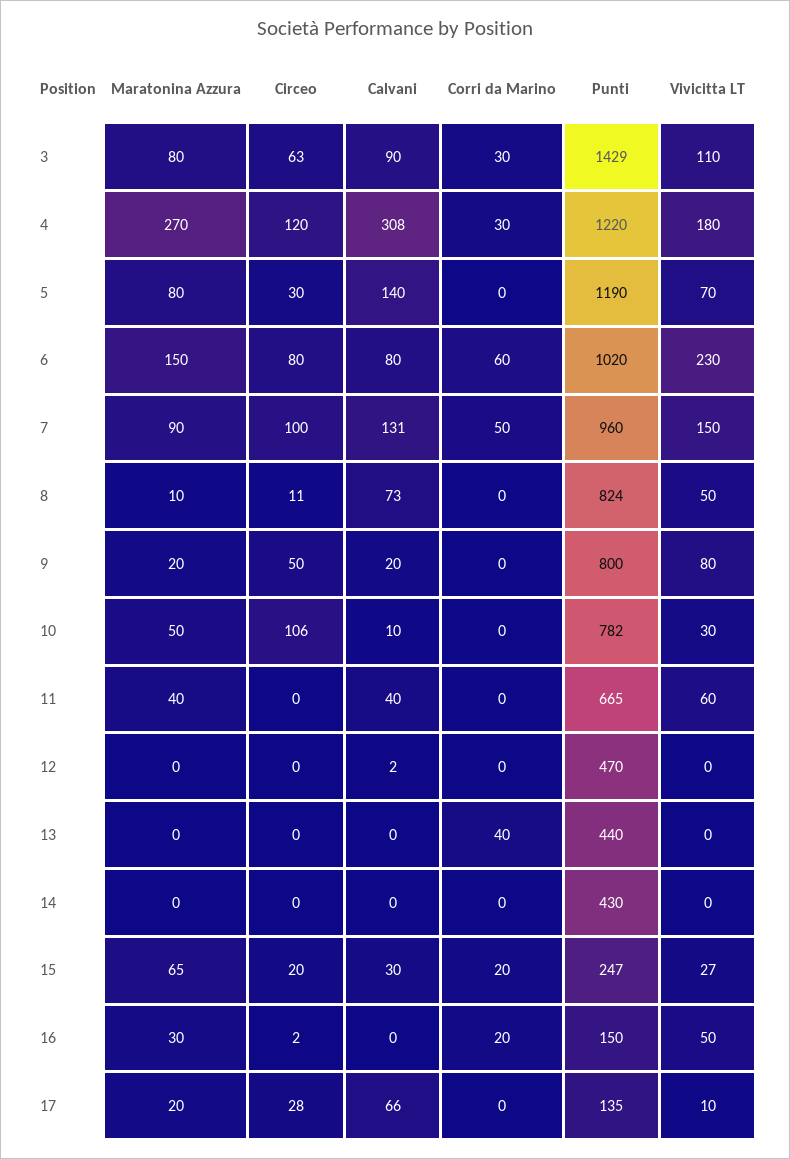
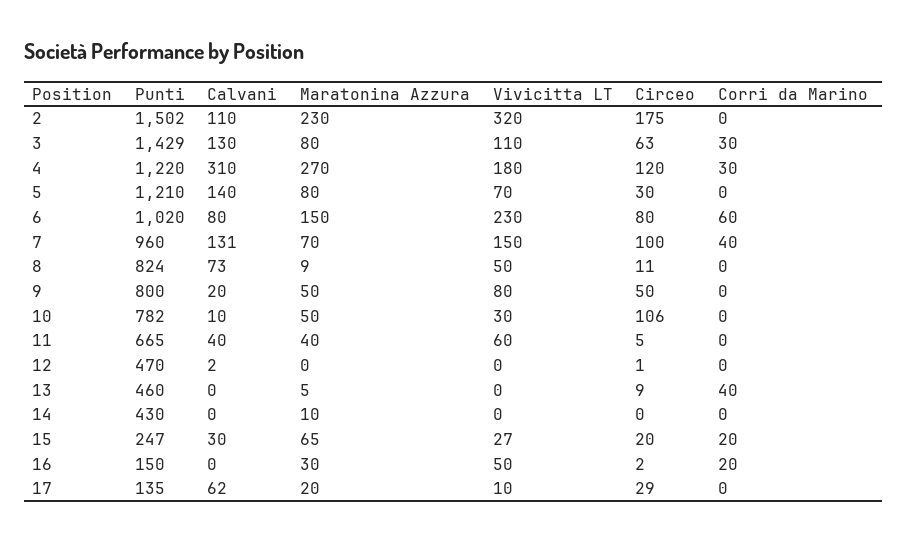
Calvani, 3: 90 -> 130
Calvani, 4: 308 -> 310
Punti, 5: 1190 -> 1210
Maratonina Azzura, 7: 90 -> 70
Corri da Marino, 7: 50 -> 40
Maratonina Azzura, 8: 10 -> 9
Maratonina Azzura, 9: 20 -> 50
Circeo, 11: 0 -> 5
Circeo, 12: 0 -> 1
Maratonina Azzura, 13: 0 -> 5
Circeo, 13: 0 -> 9
Punti, 13: 440 -> 460
Maratonina Azzura, 14: 0 -> 10
Circeo, 17: 28 -> 29
Calvani, 17: 66 -> 62
Punti, 2: none -> 1502
Calvani, 2: none -> 110
Maratonina Azzura, 2: none -> 230
Vivicitta LT, 2: none -> 320
Circeo, 2: none -> 175
Corri da Marino, 2: none -> 0

